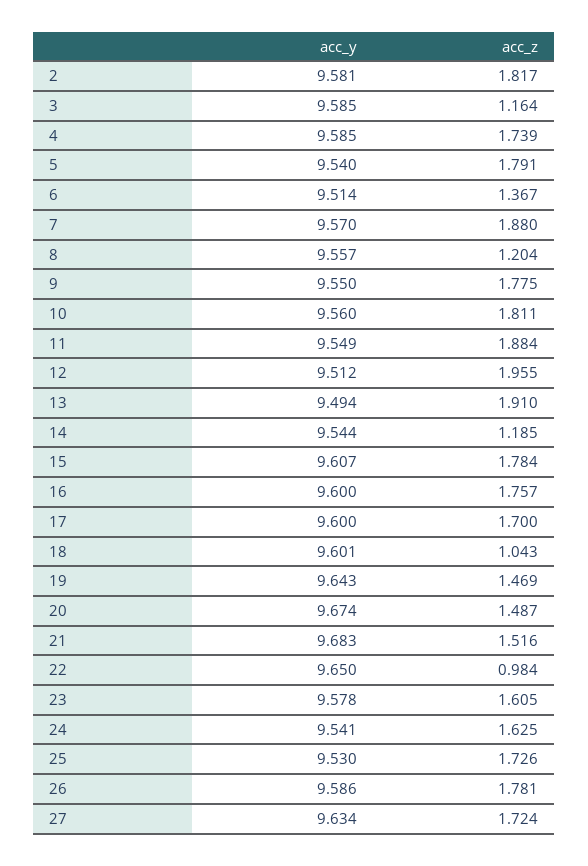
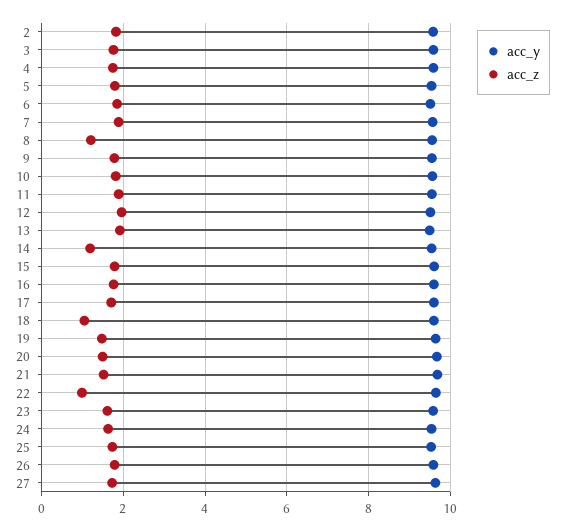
acc_z, 3: 1.164 -> 1.8
acc_z, 6: 1.367 -> 1.8

